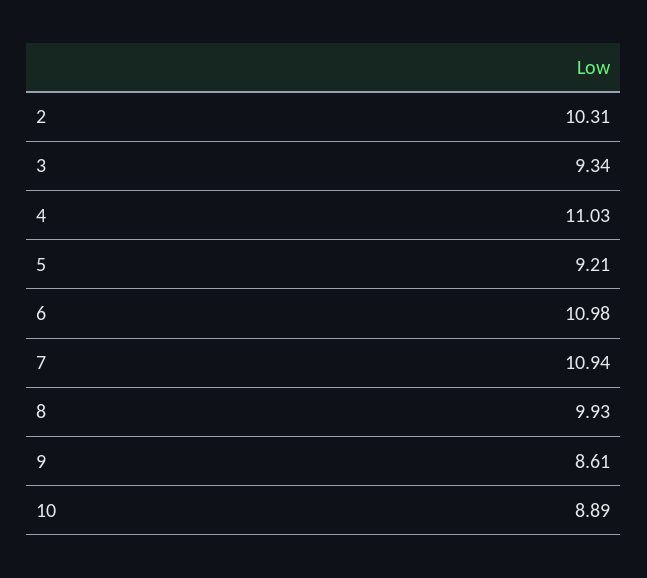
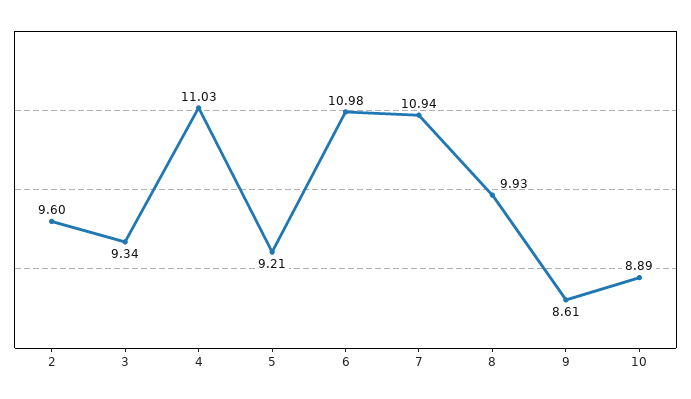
2: 10.31 -> 9.6

